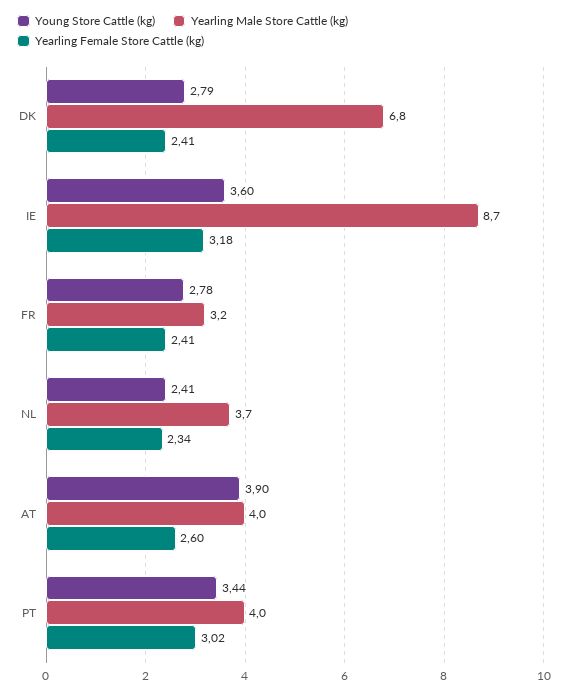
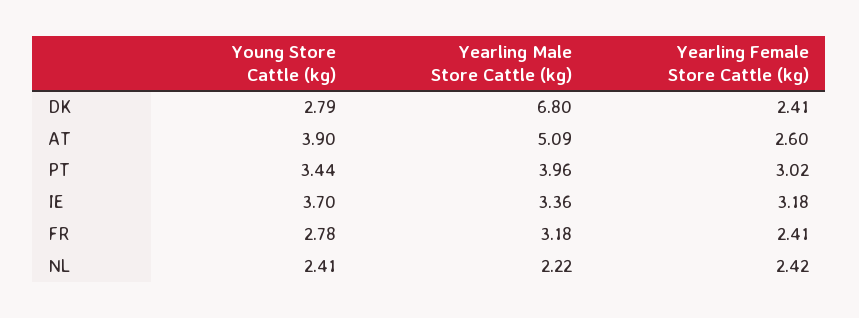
Young Store Cattle (kg), IE: 3.6 -> 3.7
Yearling Male Store Cattle (kg), IE: 8.7 -> 3.36
Yearling Male Store Cattle (kg), NL: 3.7 -> 2.22
Yearling Female Store Cattle (kg), NL: 2.34 -> 2.42
Yearling Male Store Cattle (kg), AT: 4 -> 5.09

